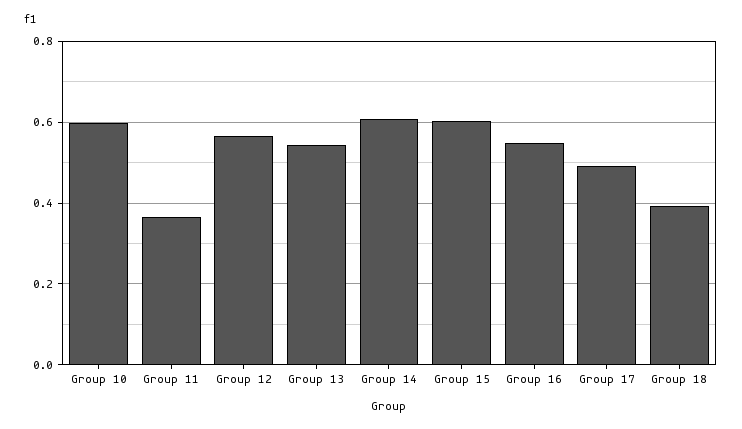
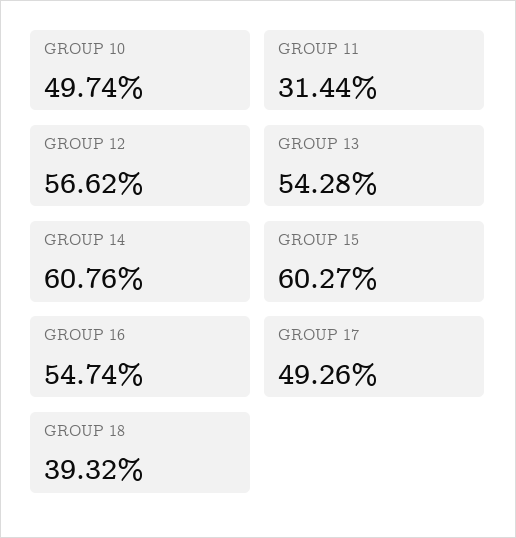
Group 10: 0.6 -> 0.4974
Group 11: 0.36 -> 0.3144

